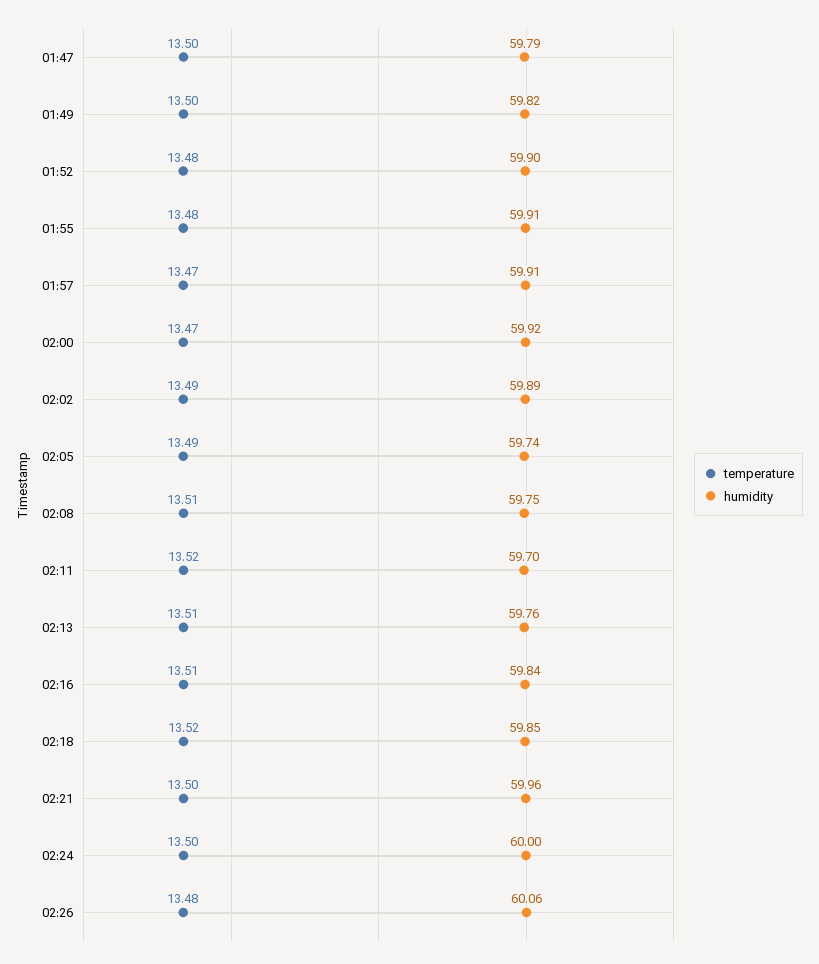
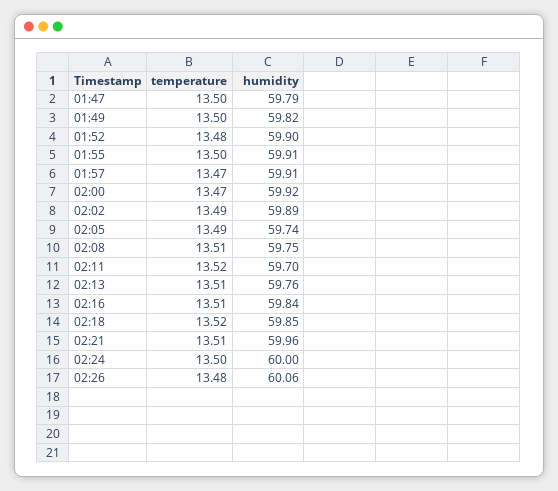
temperature, 01:55: 13.48 -> 13.5
temperature, 02:21: 13.5 -> 13.51

